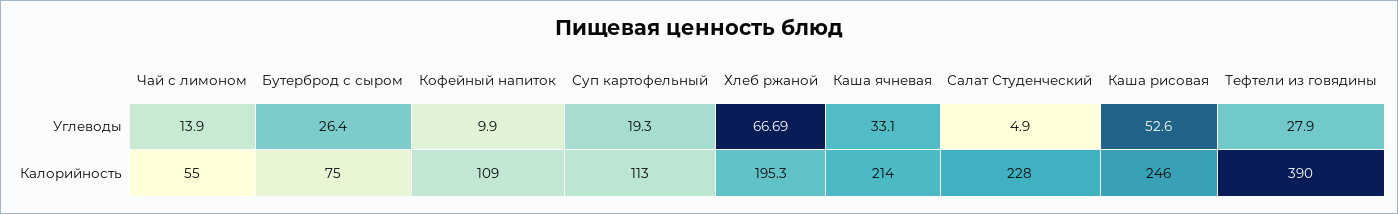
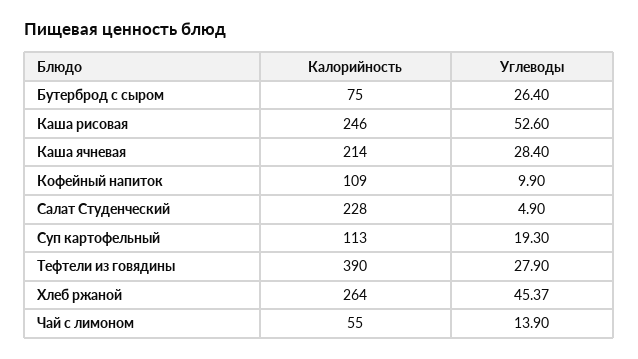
Хлеб ржаной, Углеводы: 66.69 -> 45.37
Каша ячневая, Углеводы: 33.1 -> 28.4
Хлеб ржаной, Калорийность: 195.3 -> 264

